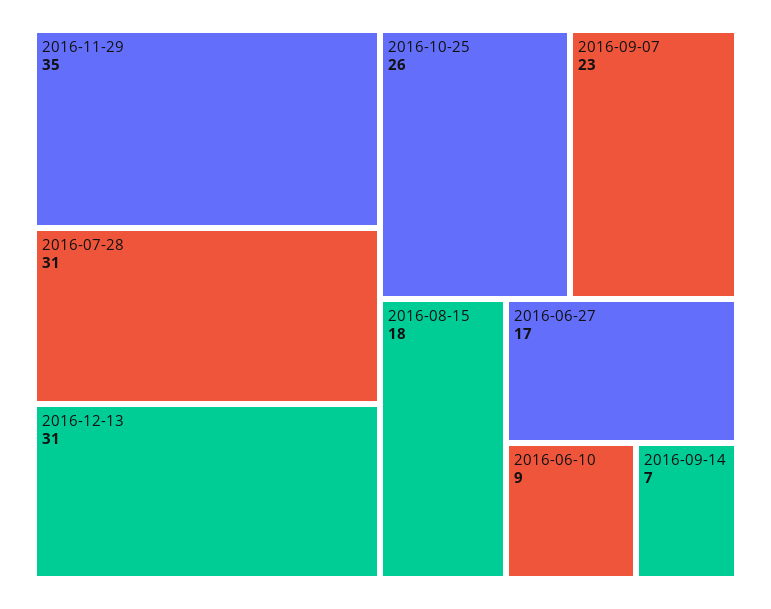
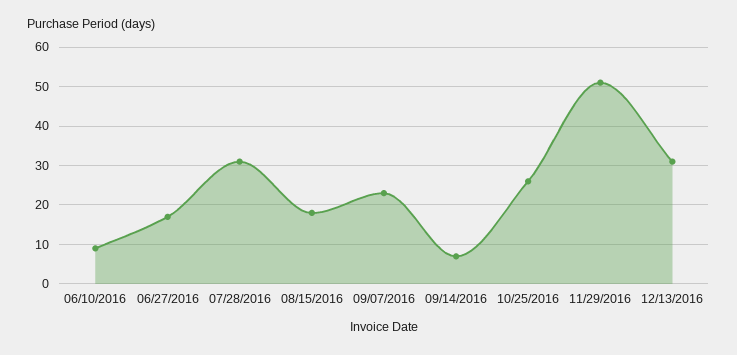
2016-11-29: 35 -> 50

